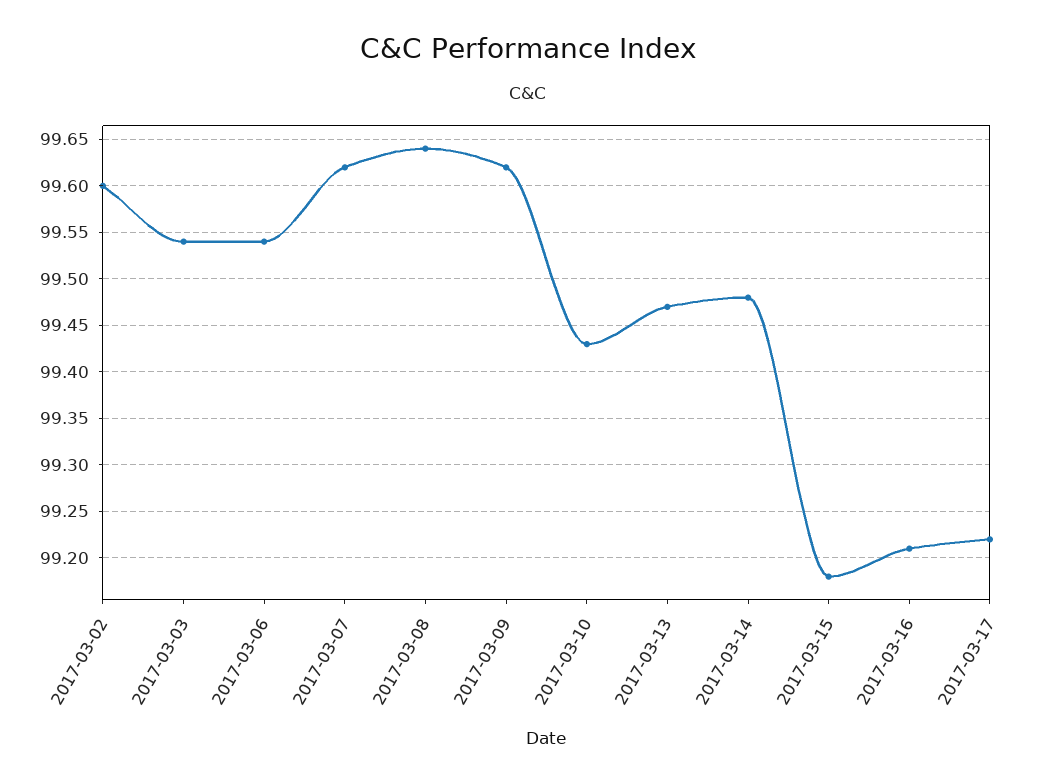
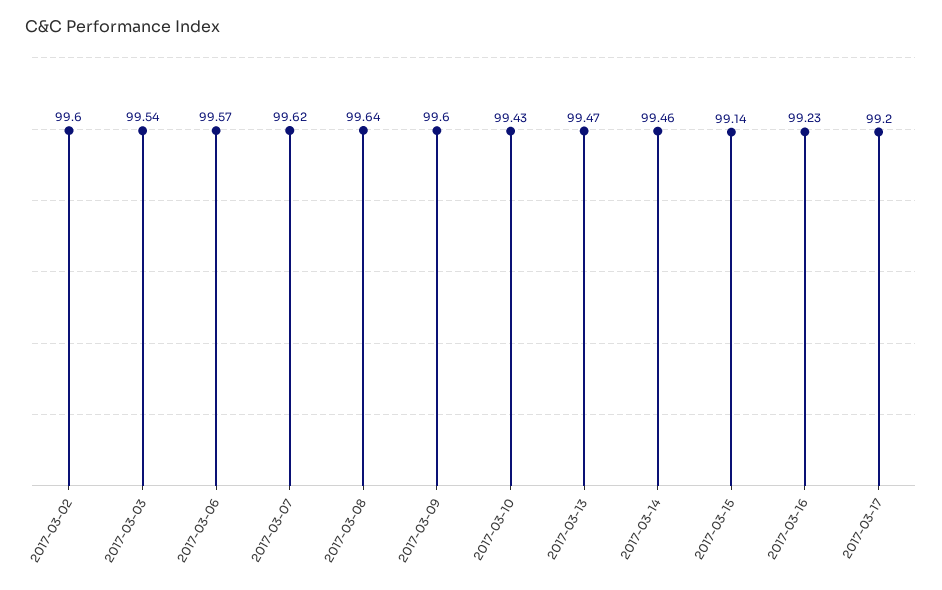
2017-03-06: 99.54 -> 99.57
2017-03-09: 99.62 -> 99.6
2017-03-14: 99.48 -> 99.46
2017-03-15: 99.18 -> 99.14
2017-03-16: 99.21 -> 99.23
2017-03-17: 99.22 -> 99.2

